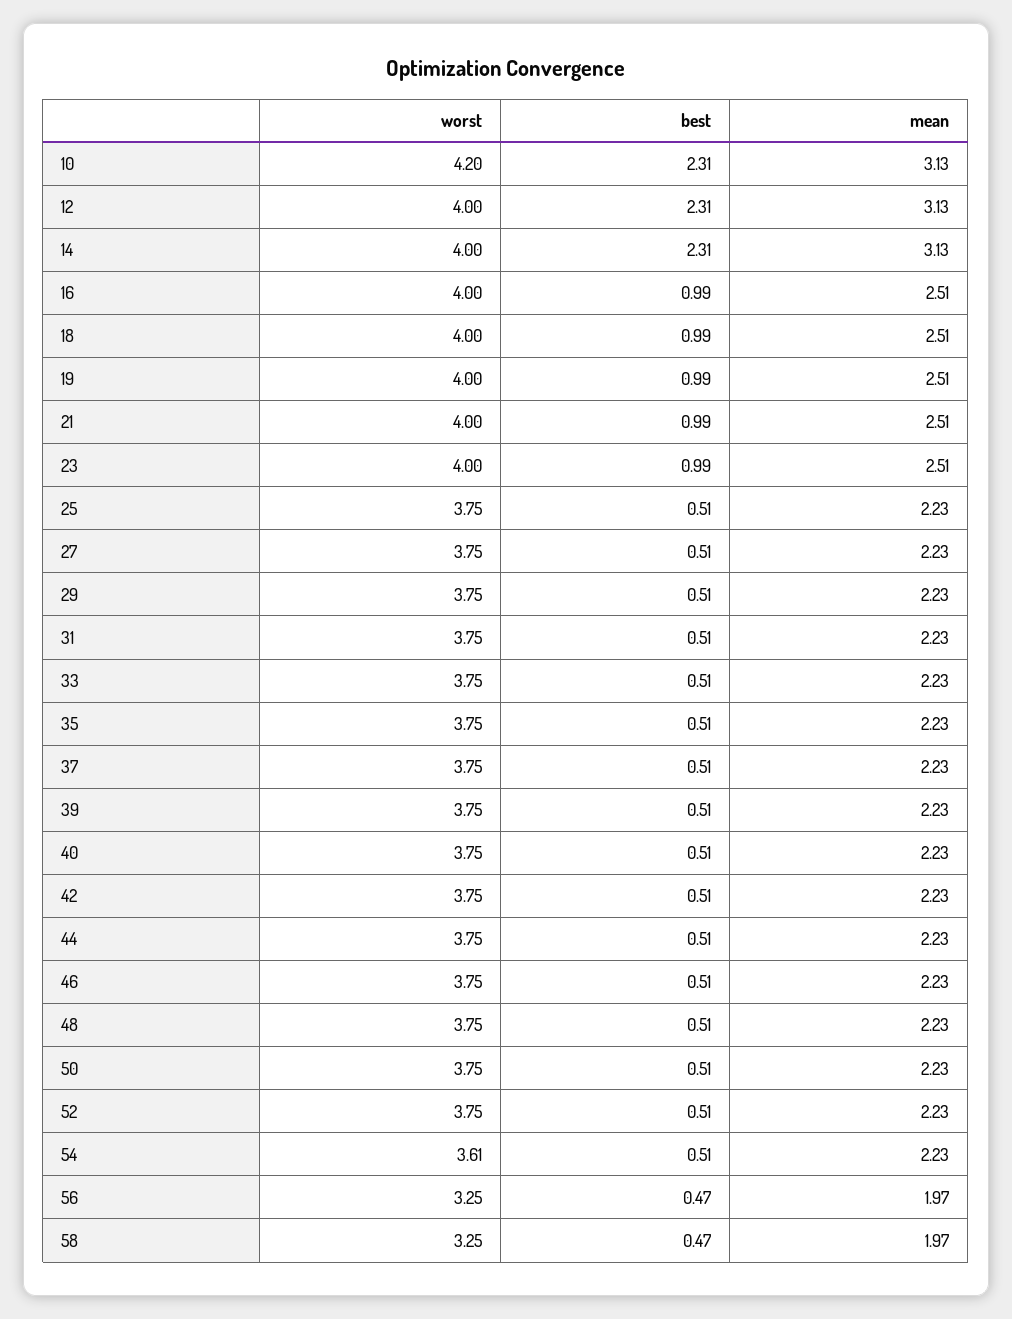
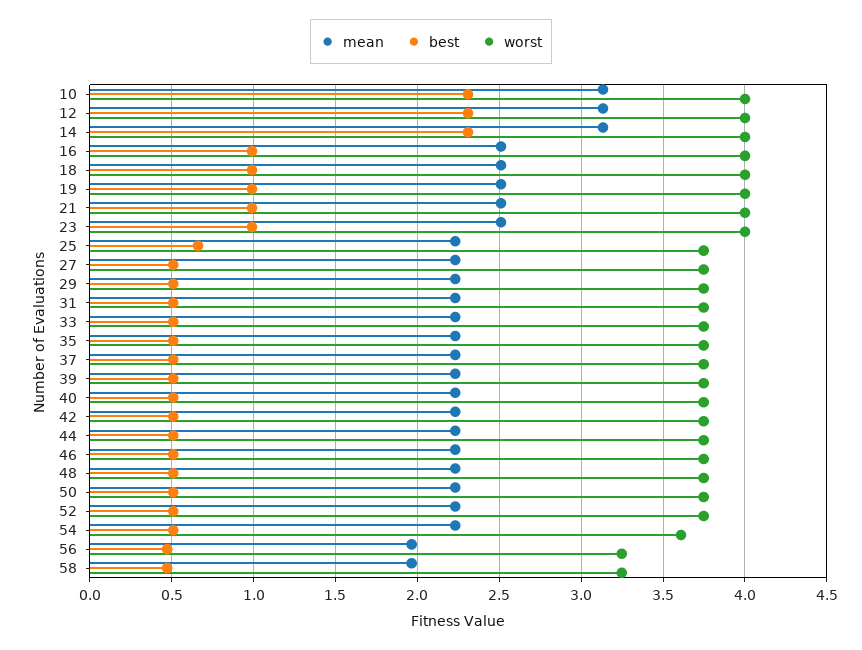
worst, 10: 4.2 -> 4
best, 25: 0.51 -> 0.65

